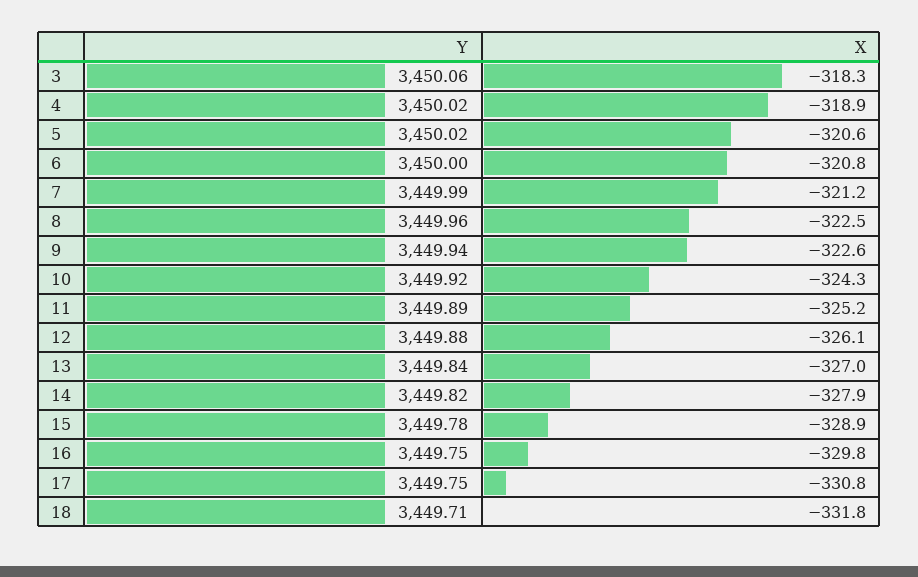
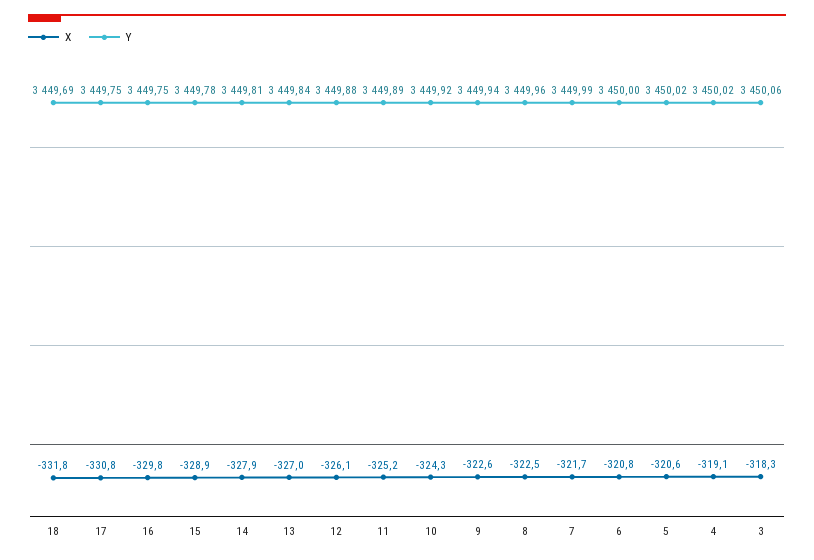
X, 4: -318.9 -> -319.1
X, 7: -321.2 -> -321.7
Y, 14: 3449.82 -> 3449.81
Y, 18: 3449.71 -> 3449.69

